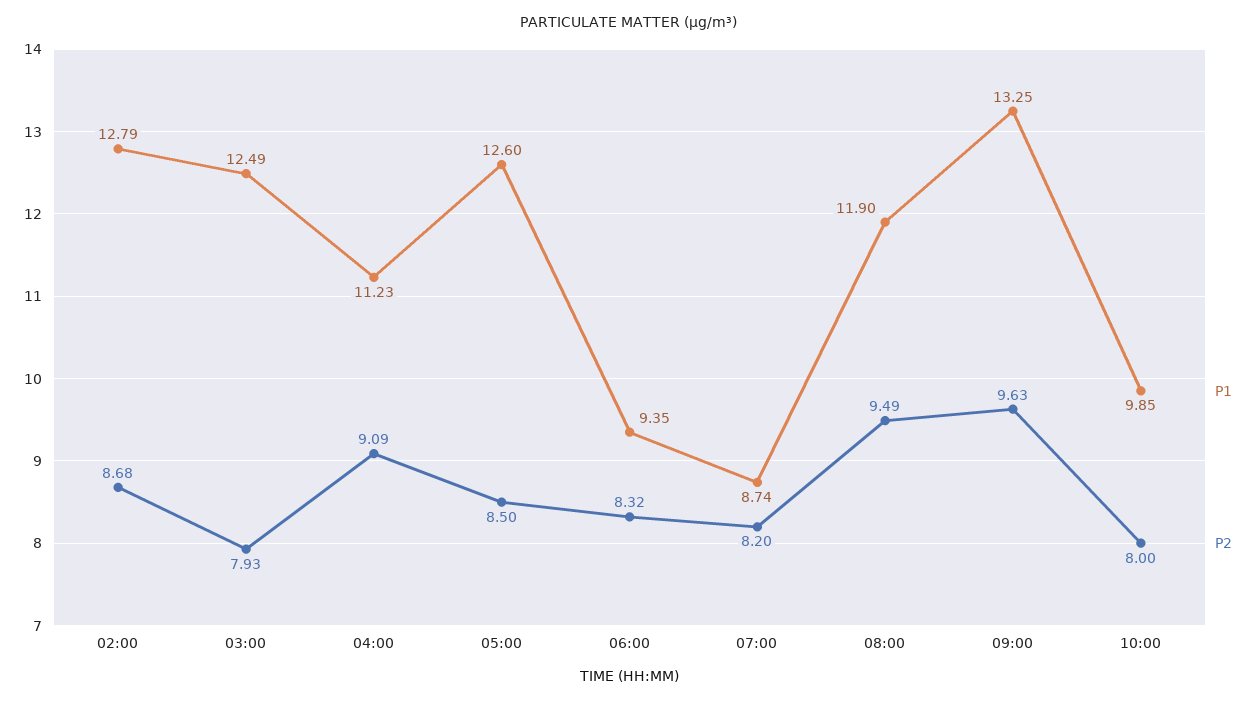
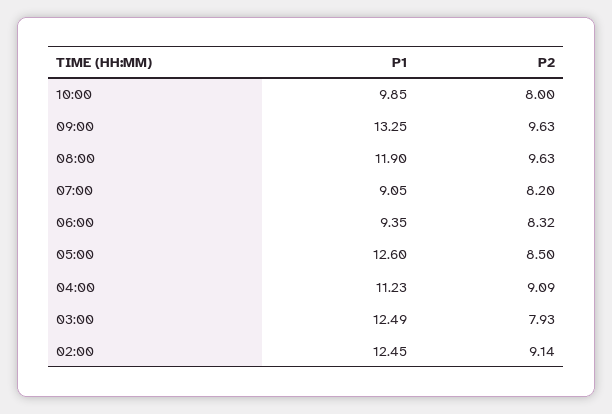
P1, 02:00: 12.79 -> 12.45
P2, 02:00: 8.68 -> 9.14
P1, 07:00: 8.74 -> 9.05
P2, 08:00: 9.49 -> 9.63

